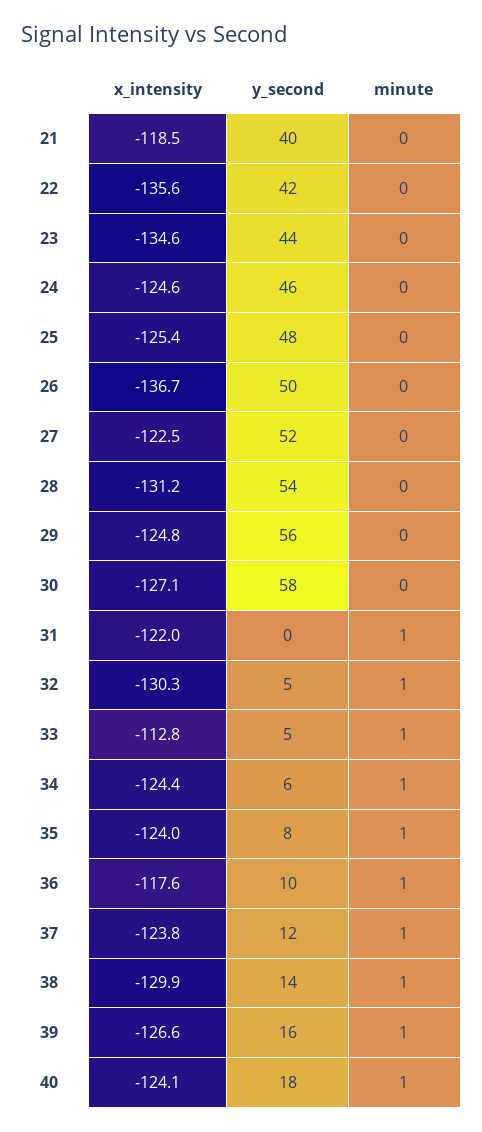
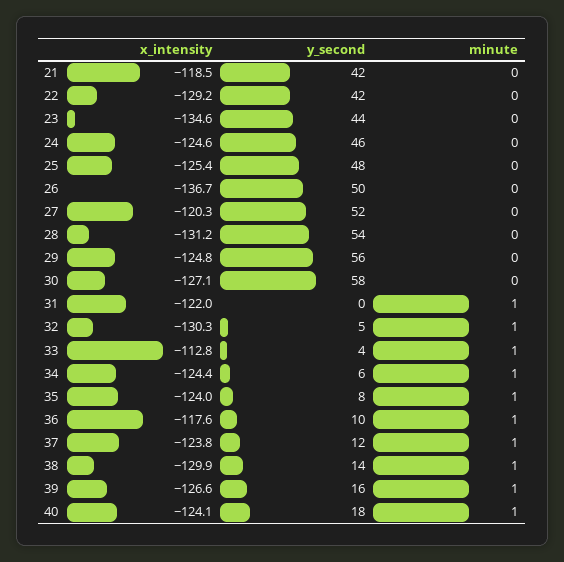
y_second, 21: 40 -> 42
x_intensity, 22: -135.6 -> -129.2
x_intensity, 27: -122.5 -> -120.3
y_second, 33: 5 -> 4

